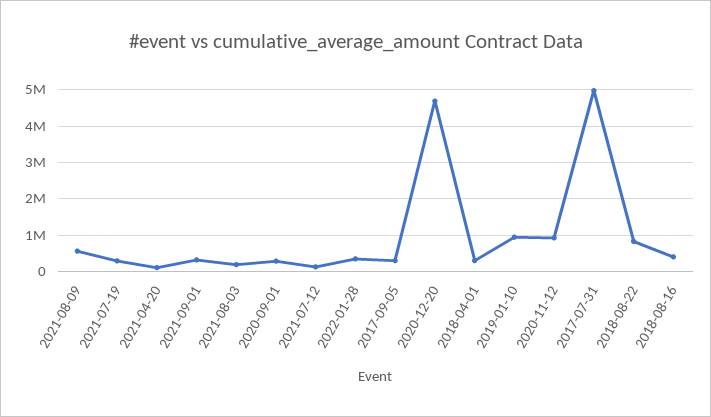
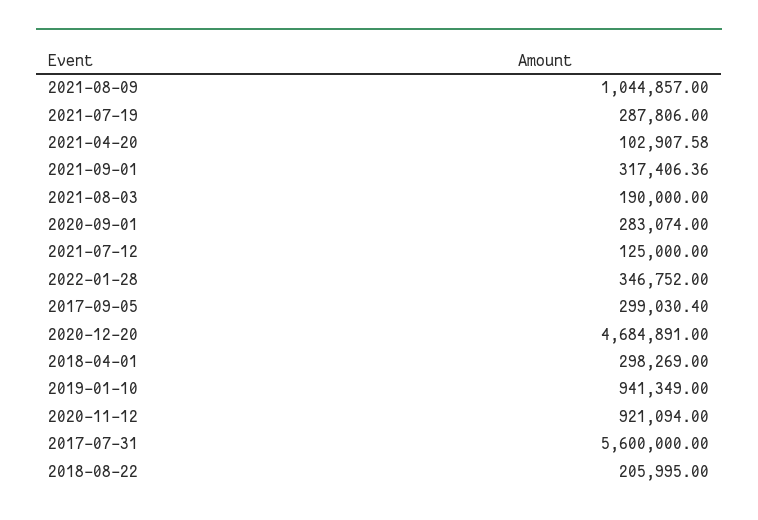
2021-08-09: 600000 -> 1044857
2017-07-31: 5000000 -> 5600000
2018-08-22: 800000 -> 205995
2018-08-16: 400000 -> none

